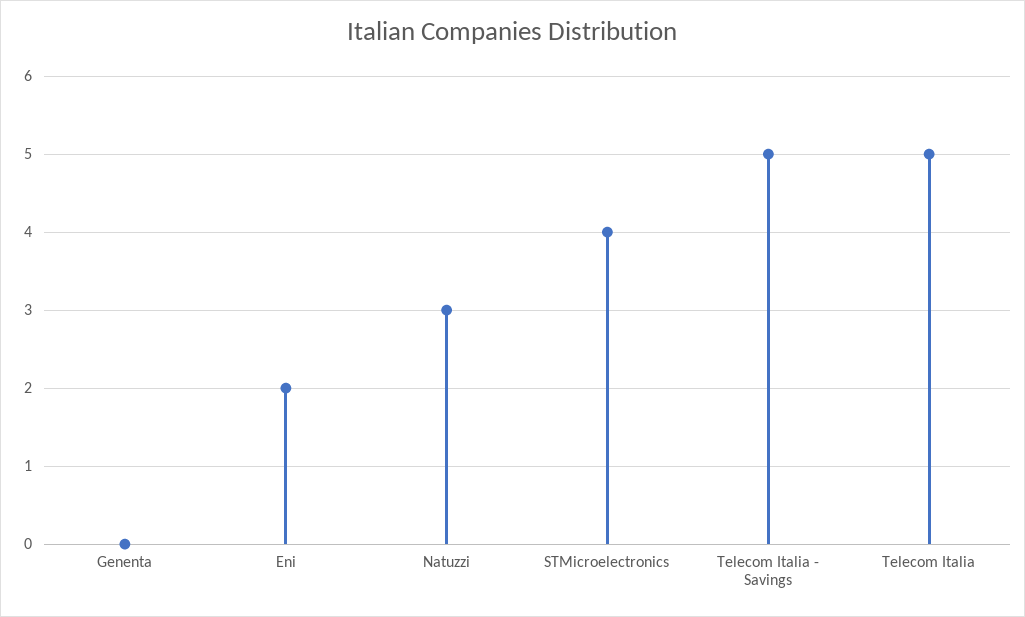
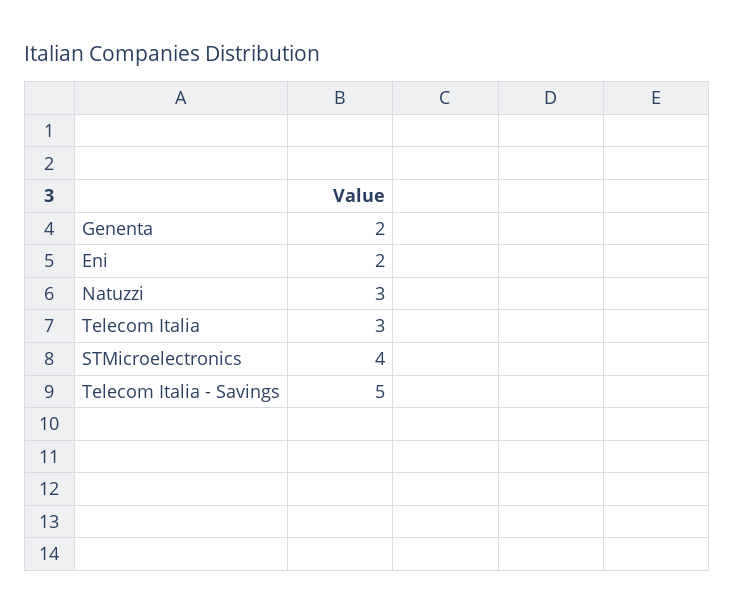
Genenta: 0 -> 2
Telecom Italia: 5 -> 3

